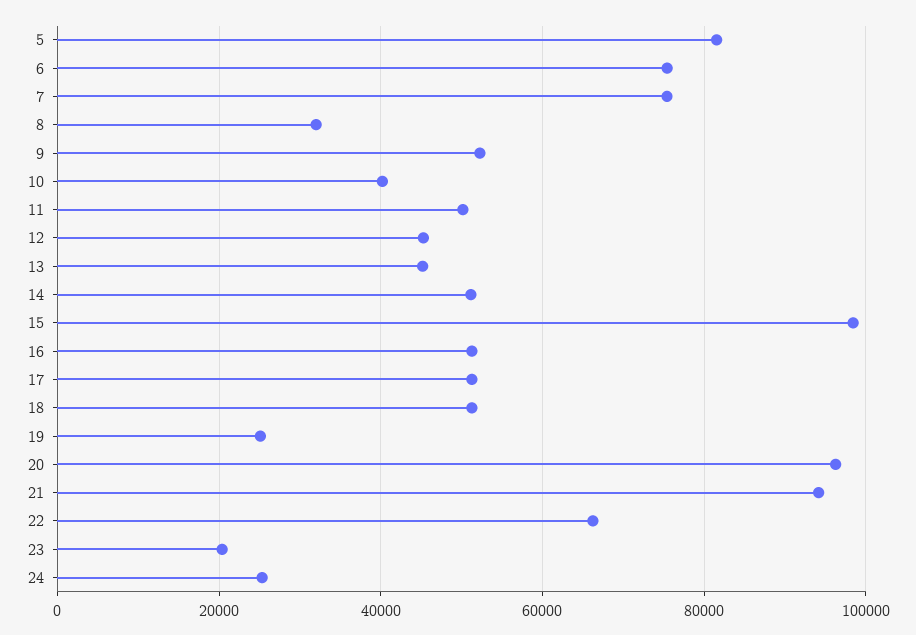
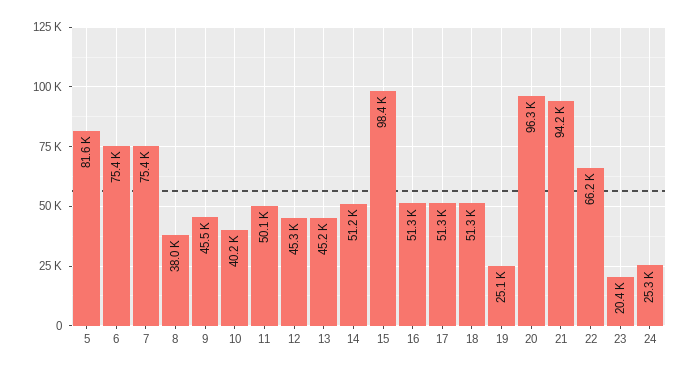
8: 32000 -> 38000
9: 52000 -> 45500

